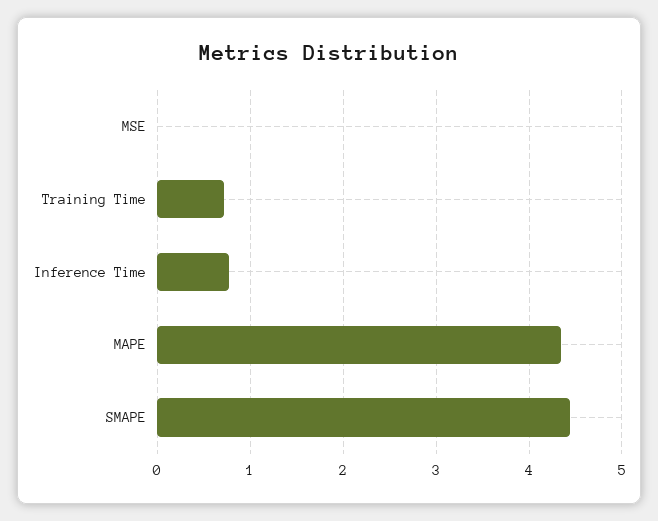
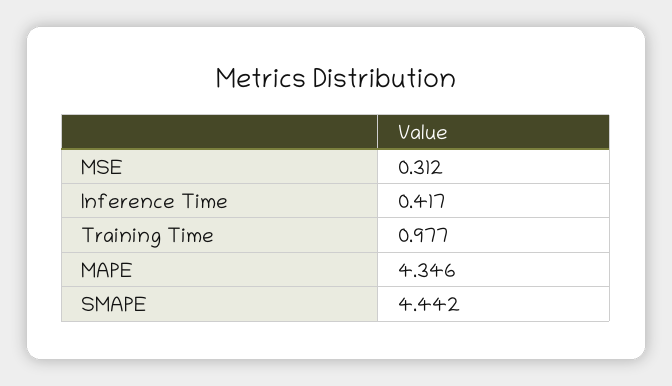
MSE: 0 -> 0.312
Training Time: 0.7 -> 0.977
Inference Time: 0.8 -> 0.417

